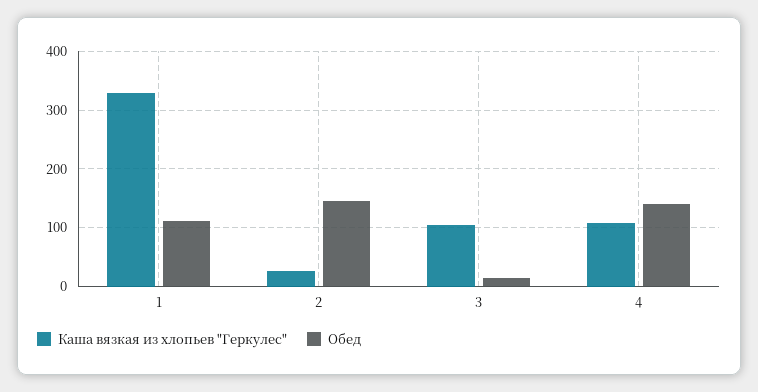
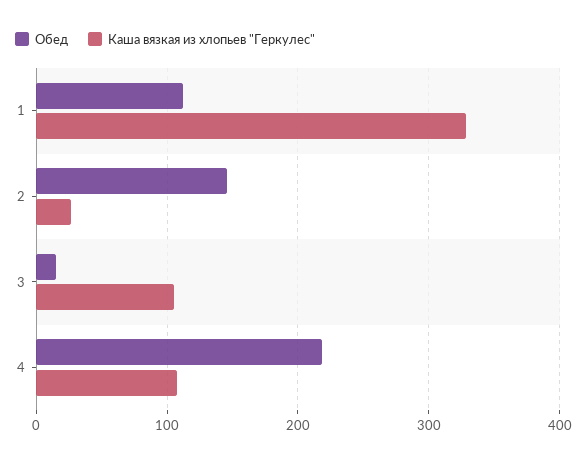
Обед, 4: 140 -> 220

